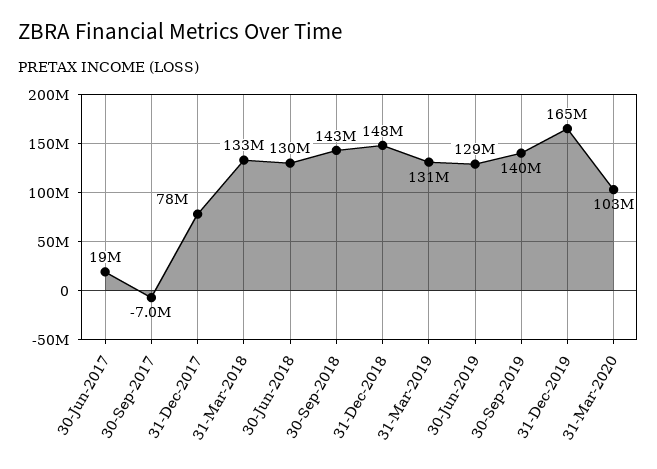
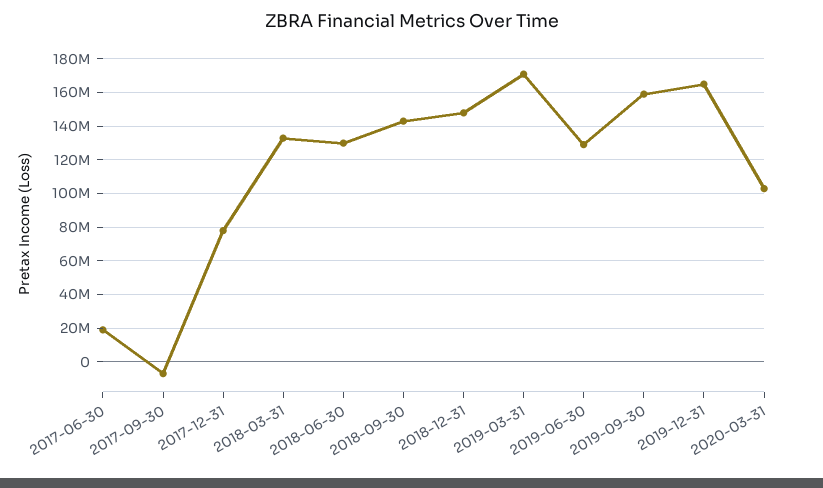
31-Mar-2019: 131000000 -> 170000000
30-Sep-2019: 140000000 -> 160000000

